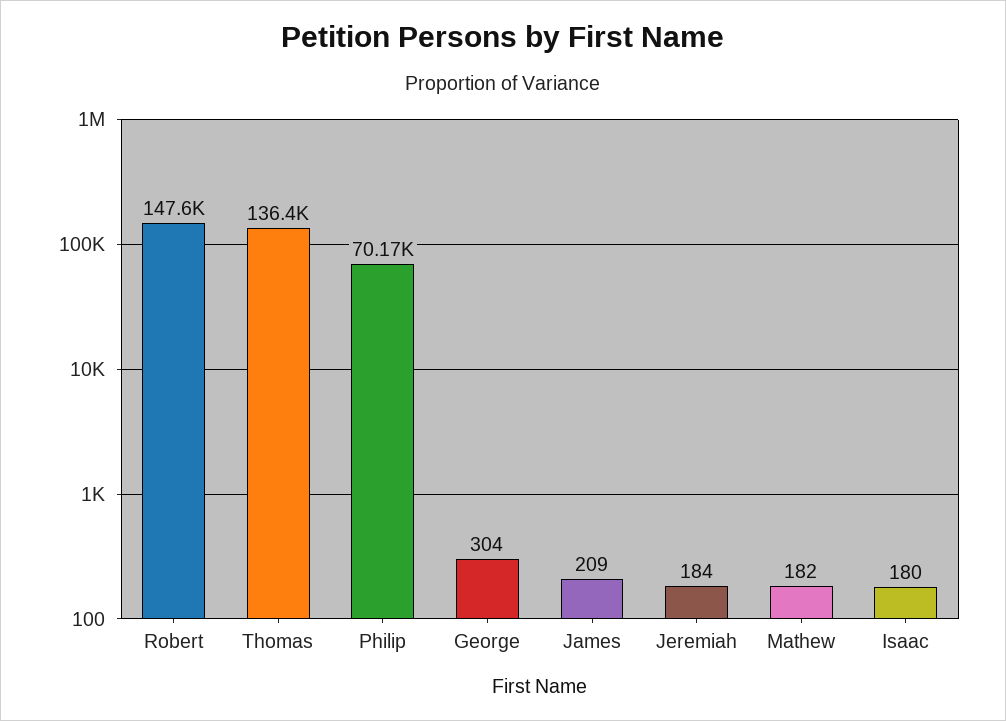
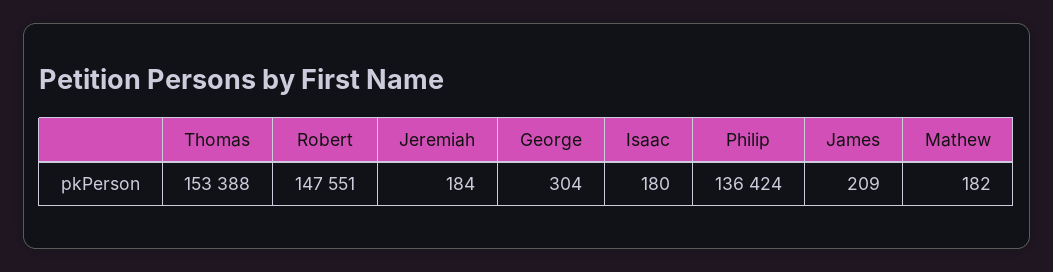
Thomas: 136400 -> 153388
Philip: 70170 -> 136424

